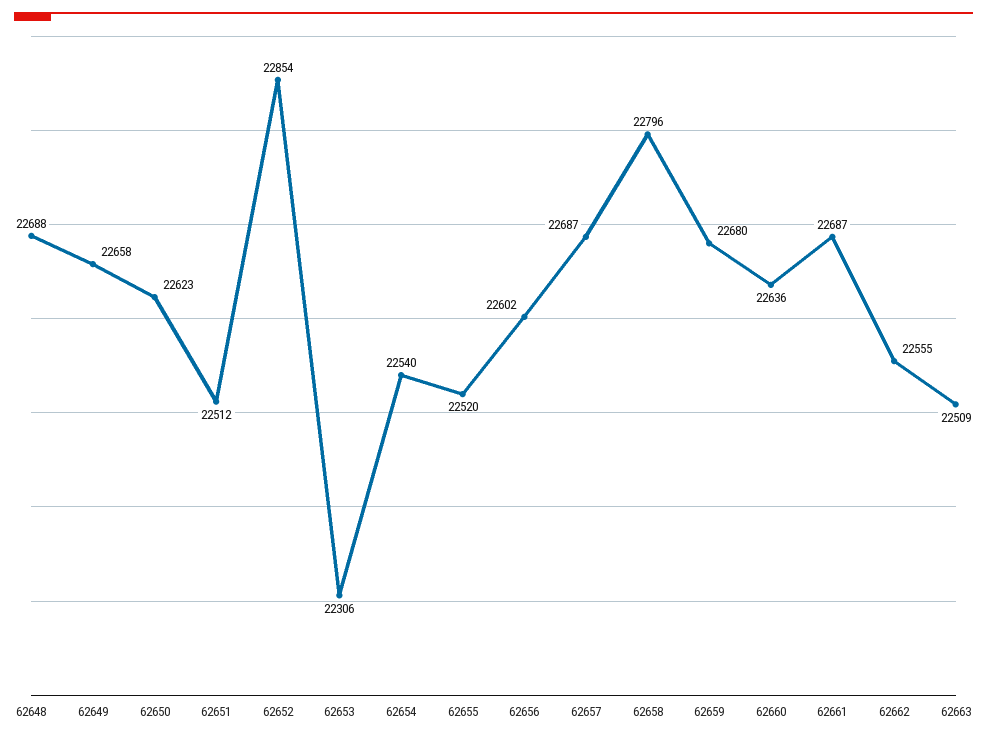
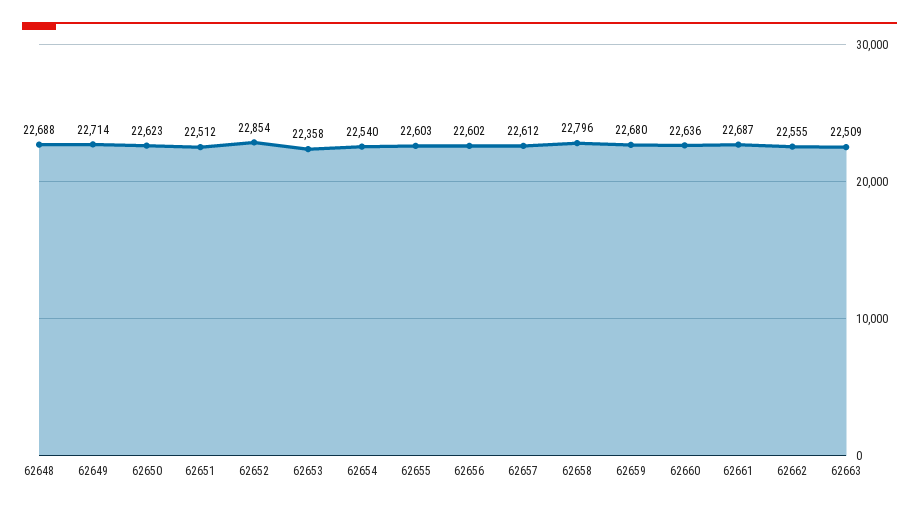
62649: 22658 -> 22714
62653: 22306 -> 22358
62655: 22520 -> 22603
62657: 22687 -> 22612

